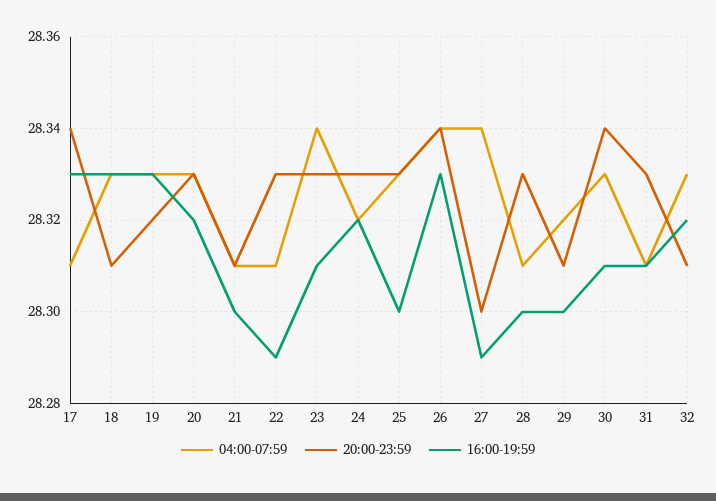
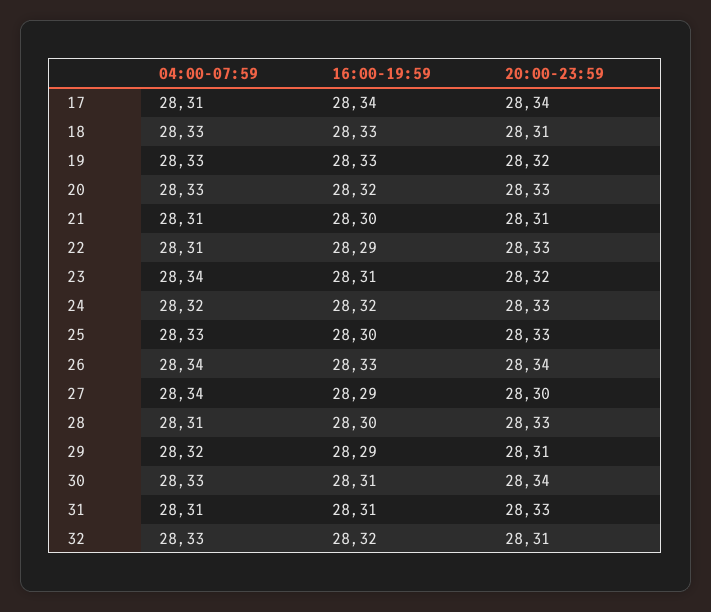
16:00-19:59, 17: 28.33 -> 28.34
20:00-23:59, 23: 28.33 -> 28.32
16:00-19:59, 29: 28.3 -> 28.29

